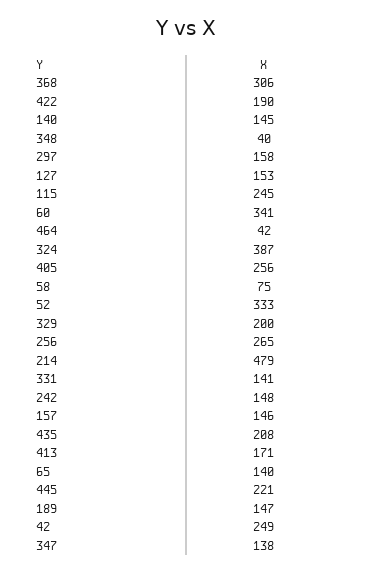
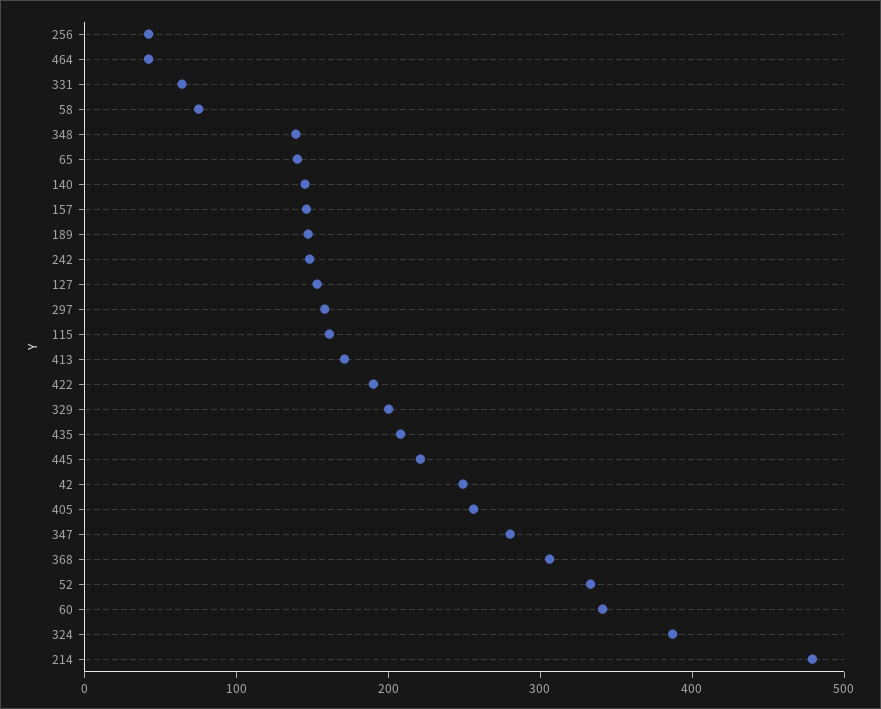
348: 40 -> 140
115: 245 -> 160
256: 265 -> 40
331: 141 -> 60
347: 138 -> 280

